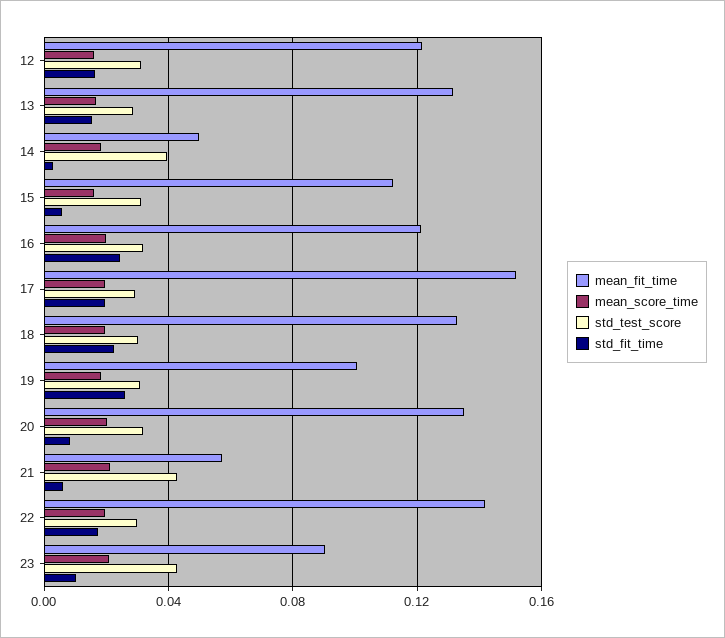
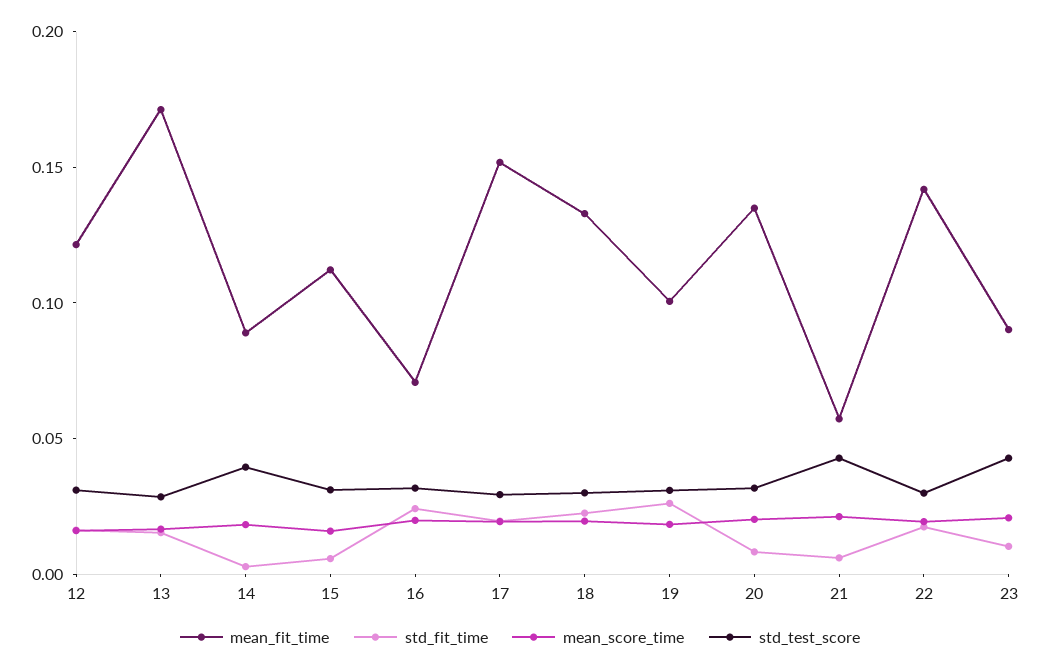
mean_fit_time, 13: 0.13 -> 0.17
mean_fit_time, 14: 0.05 -> 0.09
mean_fit_time, 16: 0.12 -> 0.07

